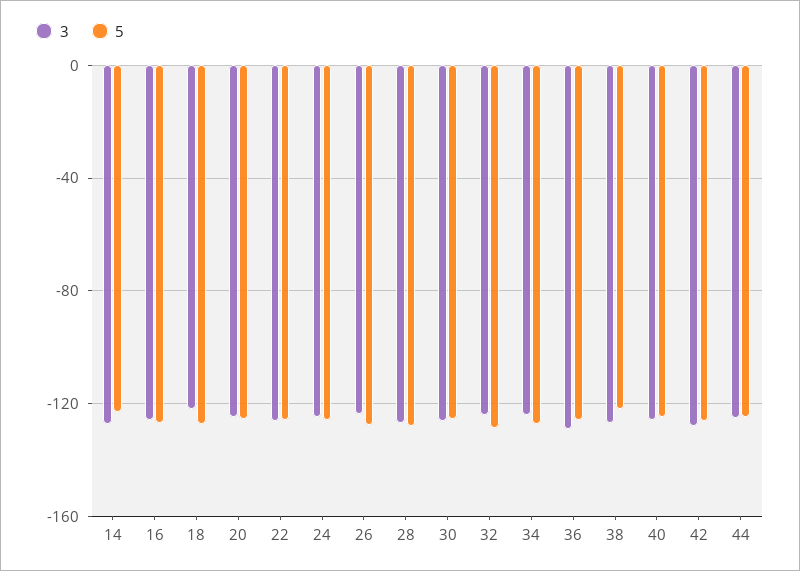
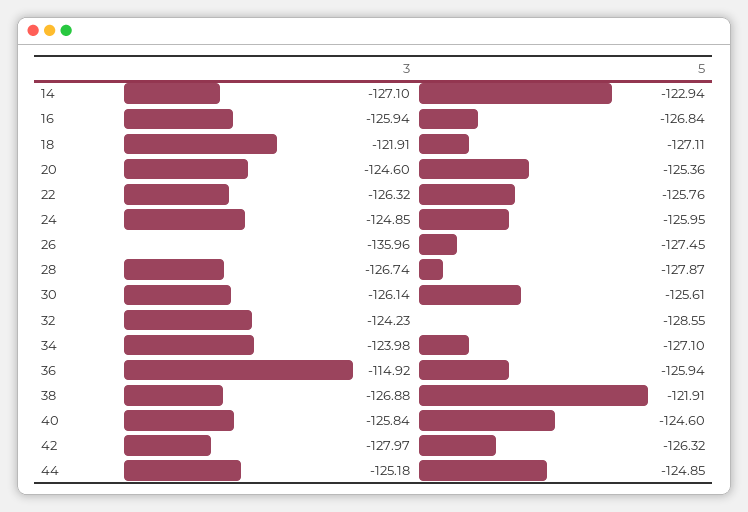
3, 26: -125 -> -135.96
3, 36: -130 -> -114.92

